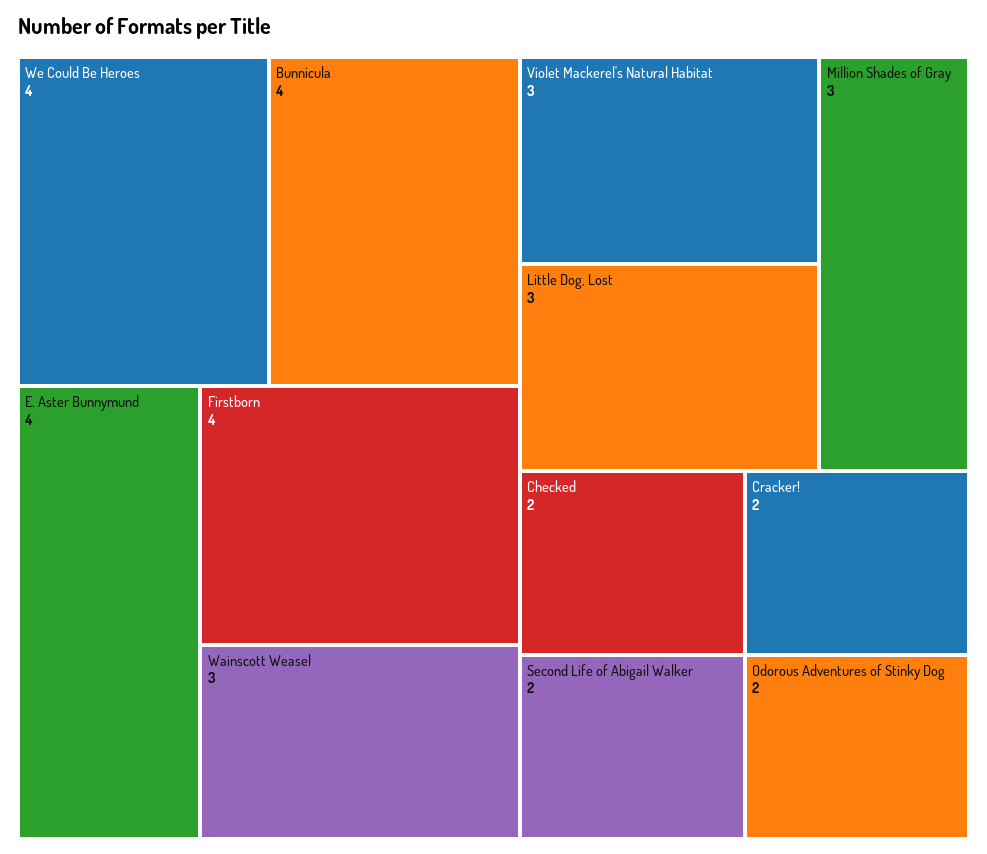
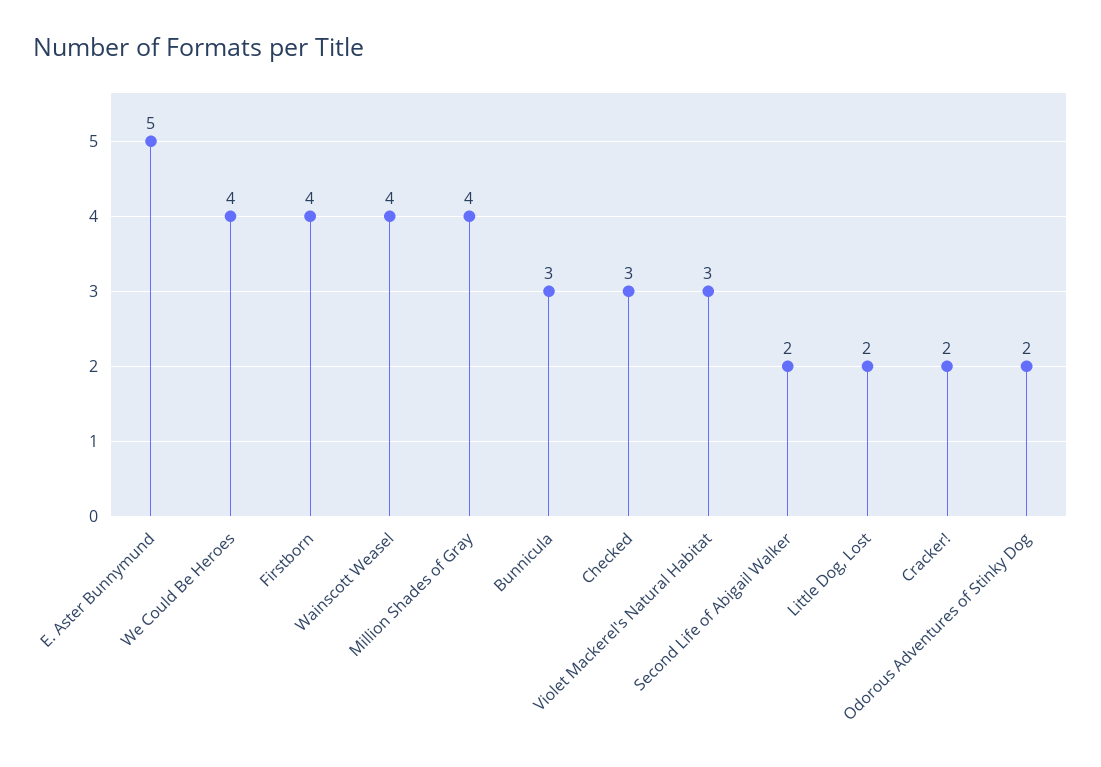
Bunnicula: 4 -> 3
E. Aster Bunnymund: 4 -> 5
Wainscott Weasel: 3 -> 4
Little Dog, Lost: 3 -> 2
Million Shades of Gray: 3 -> 4
Checked: 2 -> 3

